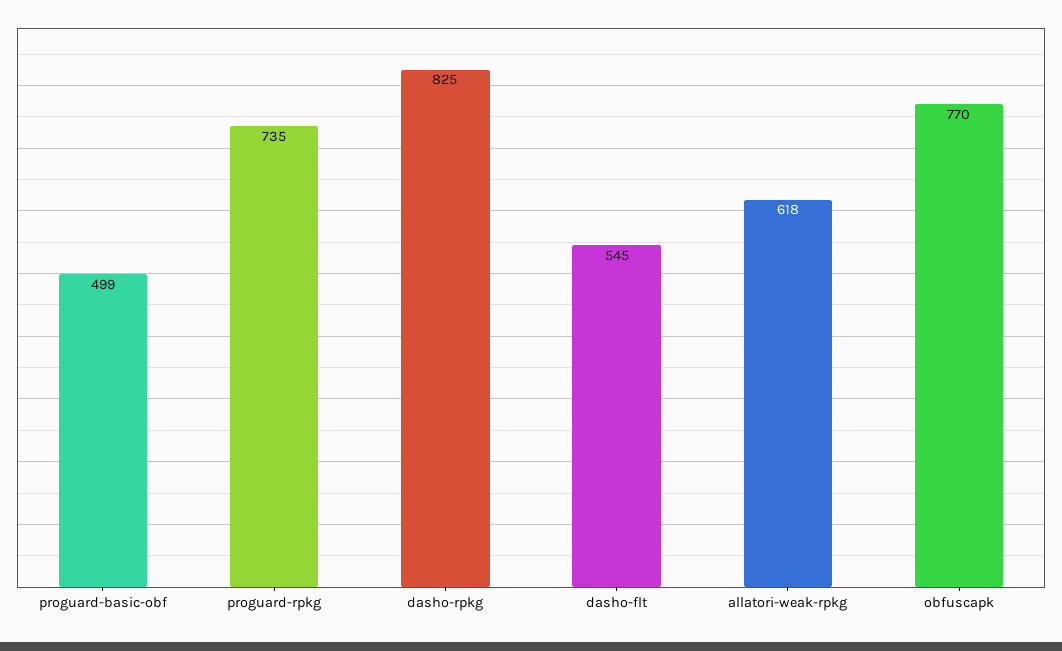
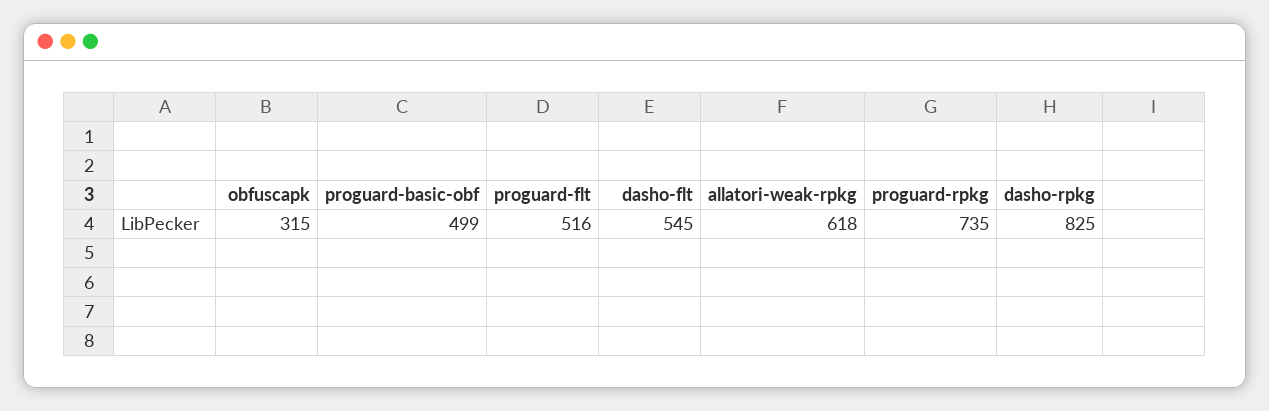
obfuscapk: 770 -> 315
proguard-flt: none -> 516

